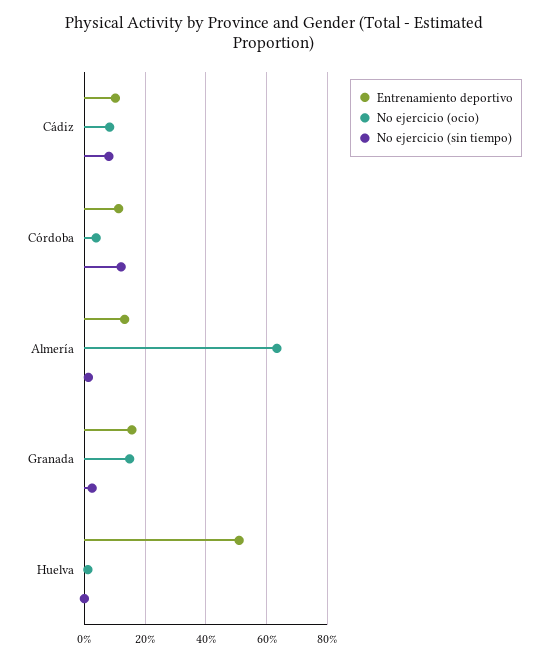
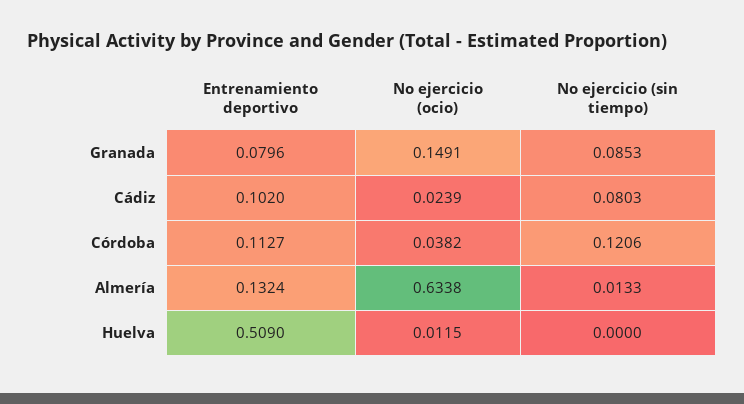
No ejercicio (ocio), Cádiz: 0.08 -> 0.0239
Entrenamiento deportivo, Granada: 0.16 -> 0.0796
No ejercicio (sin tiempo), Granada: 0.02 -> 0.0853

